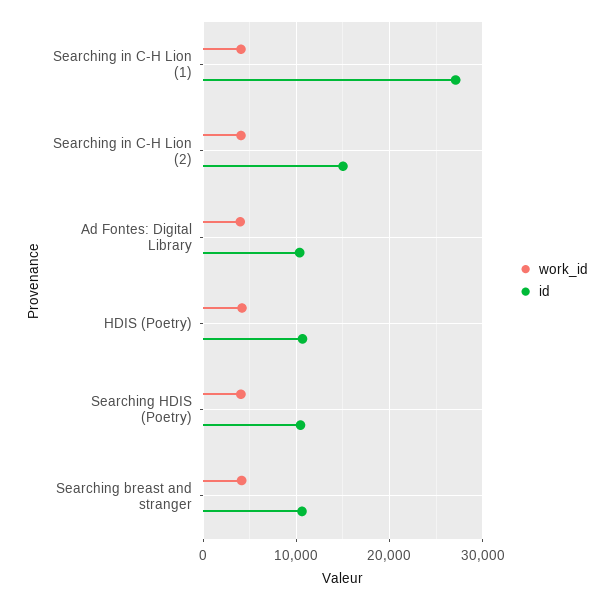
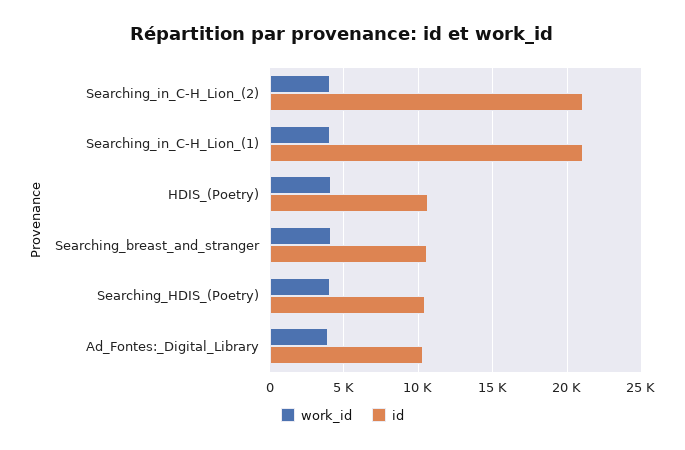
id, Searching in C-H Lion (1): 27000 -> 21000
id, Searching in C-H Lion (2): 15000 -> 21000

